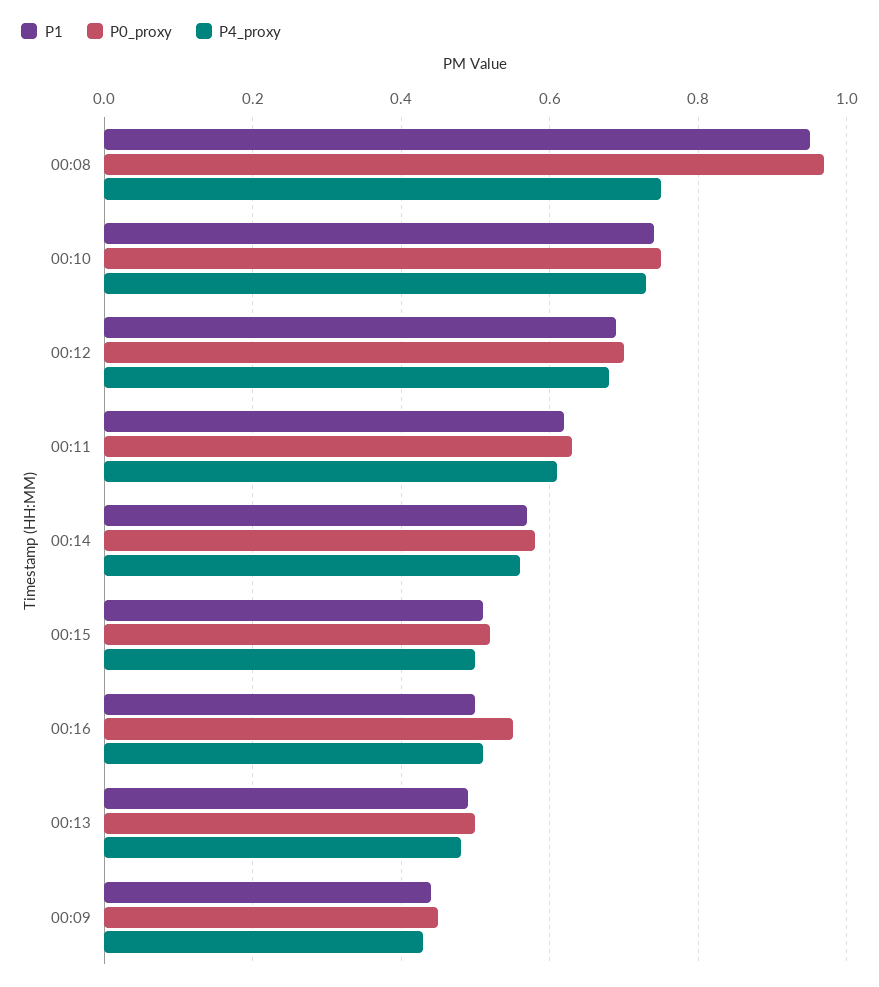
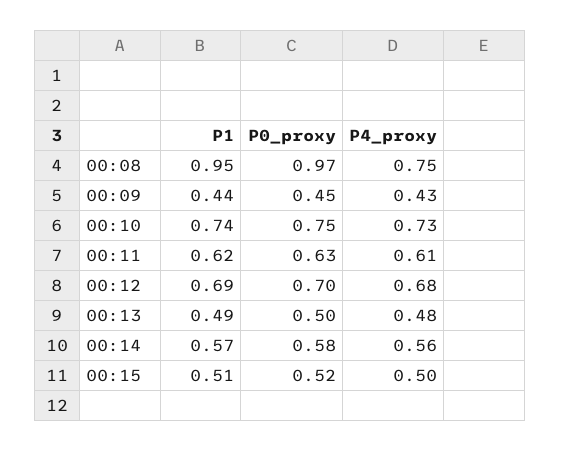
P1, 00:16: 0.5 -> none
P0_proxy, 00:16: 0.55 -> none
P4_proxy, 00:16: 0.5 -> none

